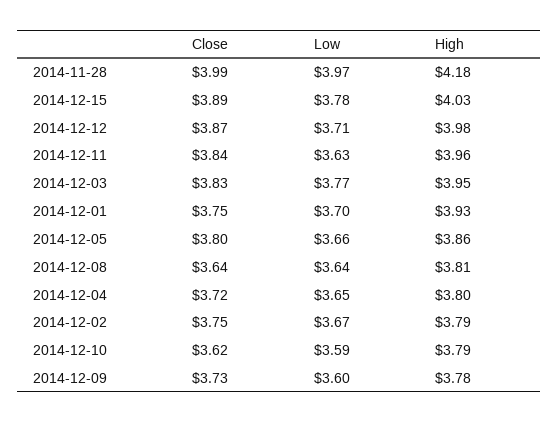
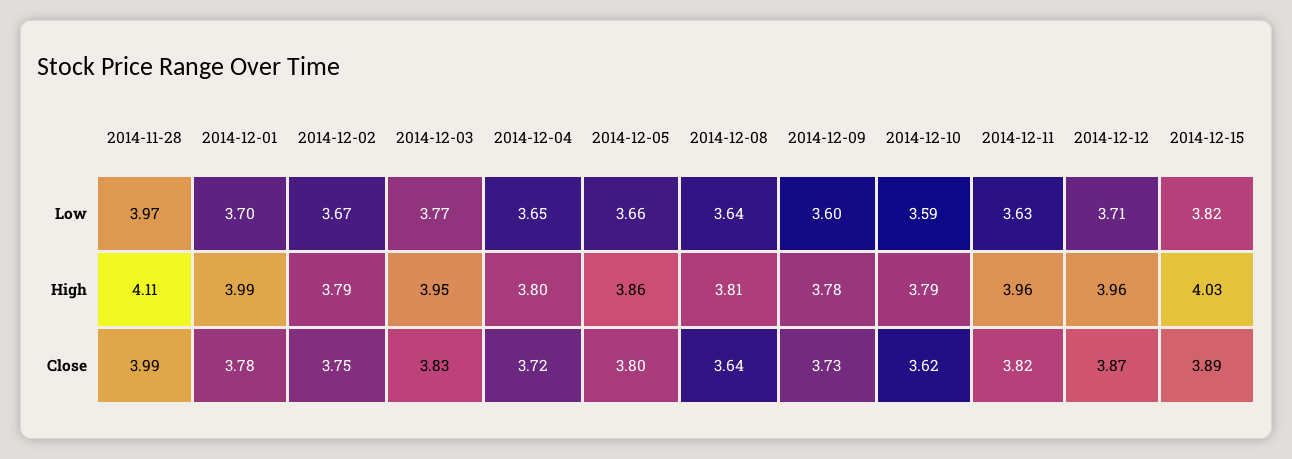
High, 2014-11-28: 4.18 -> 4.11
Low, 2014-12-15: 3.78 -> 3.82
High, 2014-12-12: 3.98 -> 3.96
Close, 2014-12-11: 3.84 -> 3.82
Close, 2014-12-01: 3.75 -> 3.78
High, 2014-12-01: 3.93 -> 3.99

